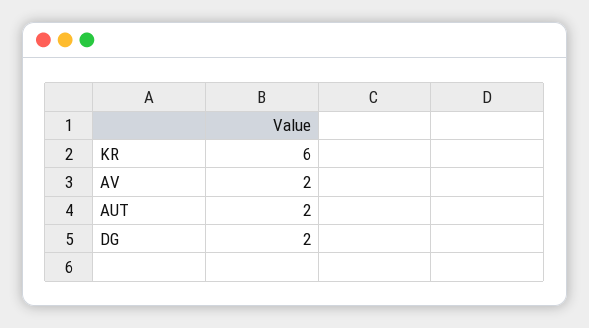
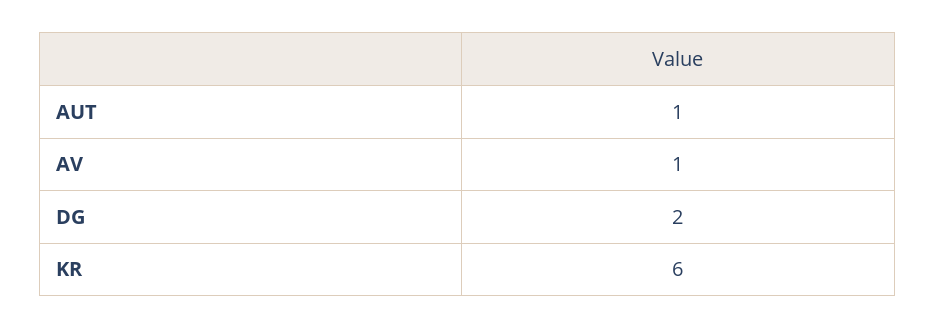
AV: 2 -> 1
AUT: 2 -> 1

